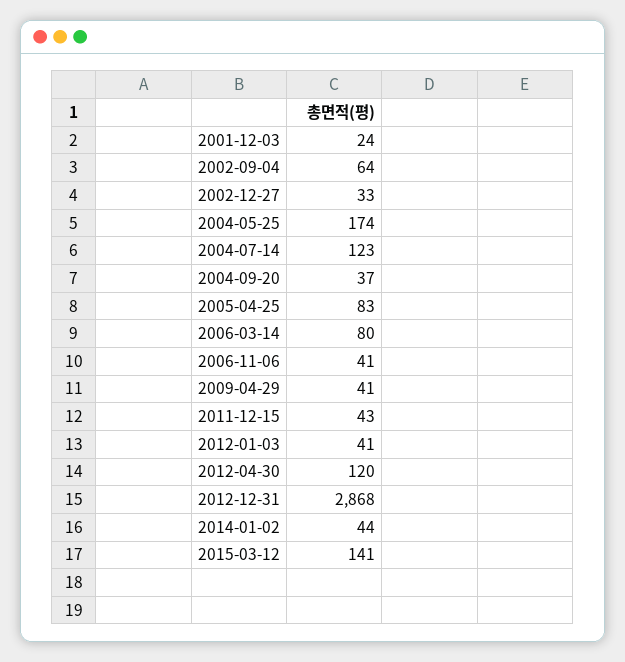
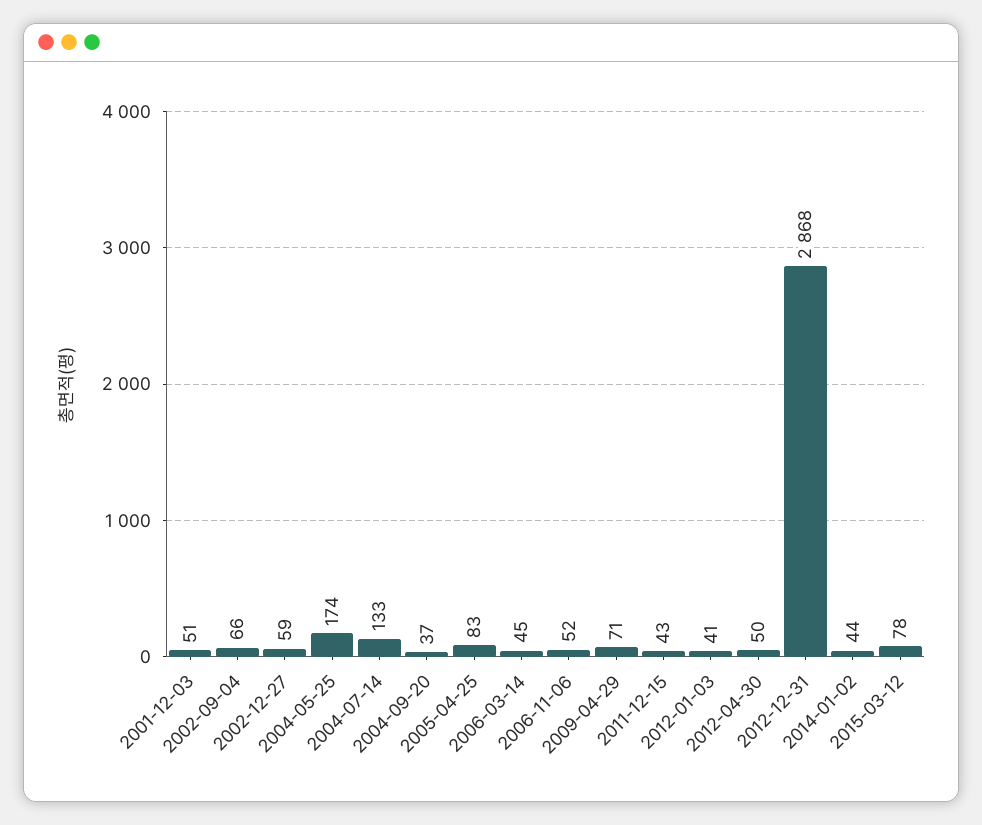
2001-12-03: 24 -> 51
2002-09-04: 64 -> 66
2002-12-27: 33 -> 59
2004-07-14: 123 -> 133
2006-03-14: 80 -> 45
2006-11-06: 41 -> 52
2009-04-29: 41 -> 71
2012-04-30: 120 -> 50
2015-03-12: 141 -> 78

